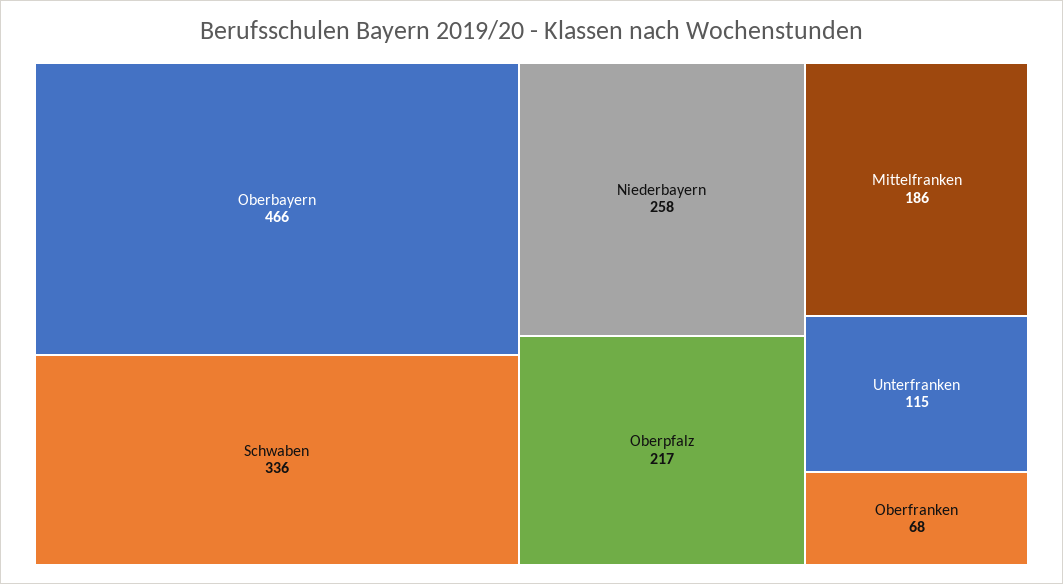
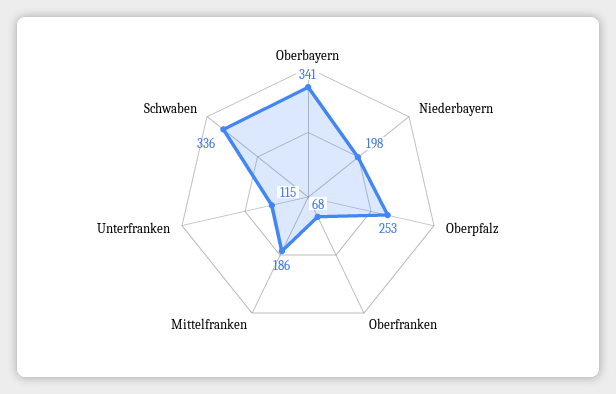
Oberbayern: 466 -> 341
Niederbayern: 258 -> 198
Oberpfalz: 217 -> 253

